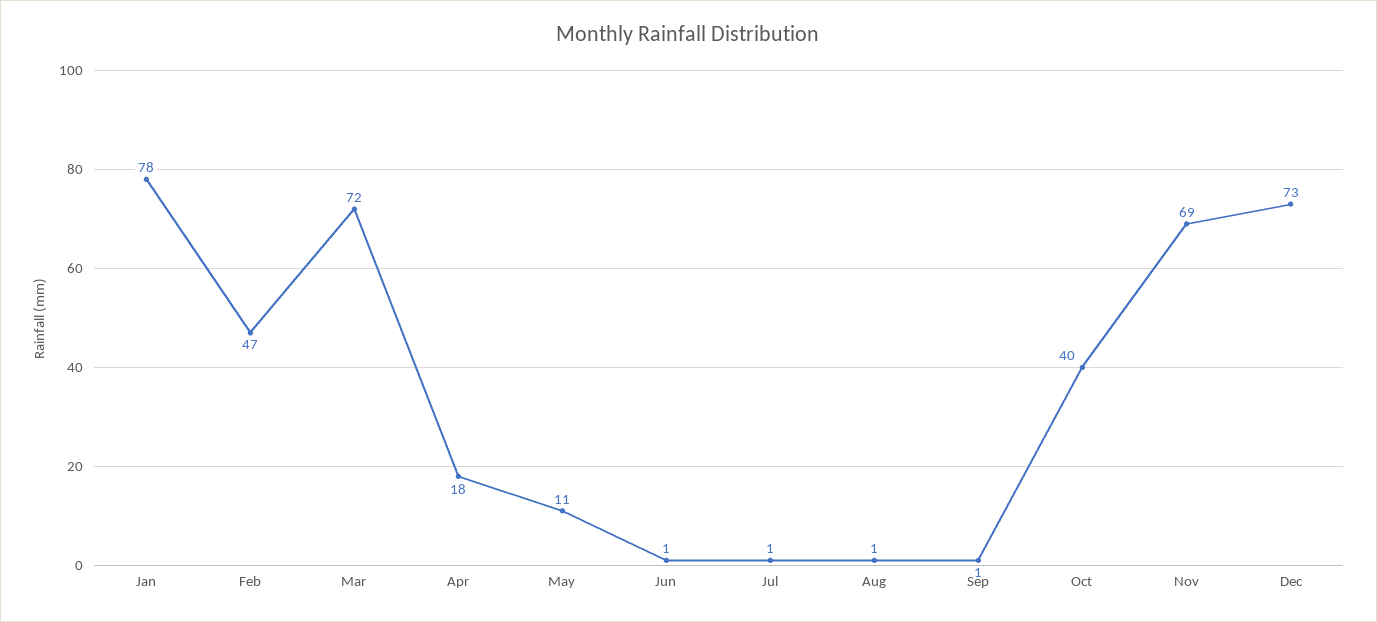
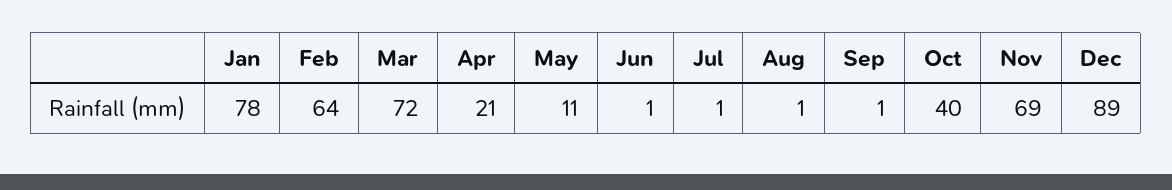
Feb: 47 -> 64
Apr: 18 -> 21
Dec: 73 -> 89

